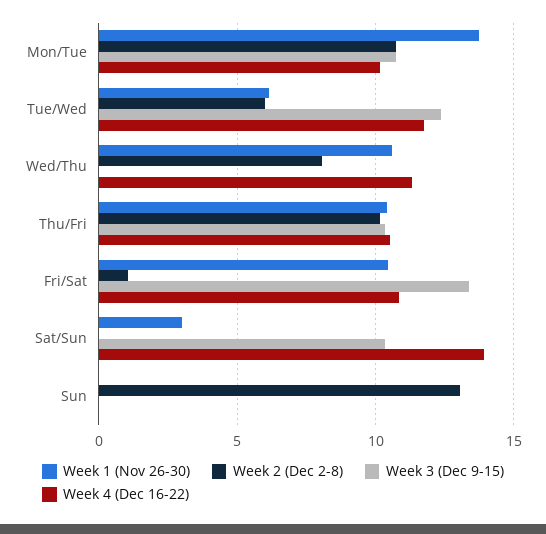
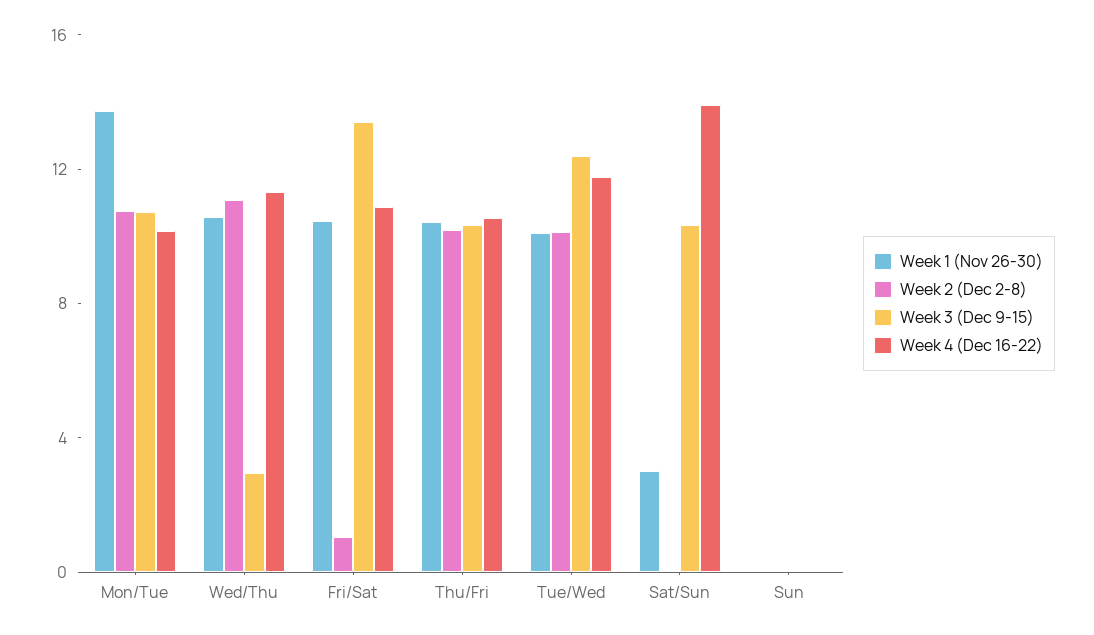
Week 1 (Nov 26-30), Tue/Wed: 6 -> 10
Week 2 (Dec 2-8), Tue/Wed: 6 -> 10
Week 2 (Dec 2-8), Wed/Thu: 8 -> 11
Week 3 (Dec 9-15), Wed/Thu: 0 -> 3
Week 2 (Dec 2-8), Sun: 13 -> 0

